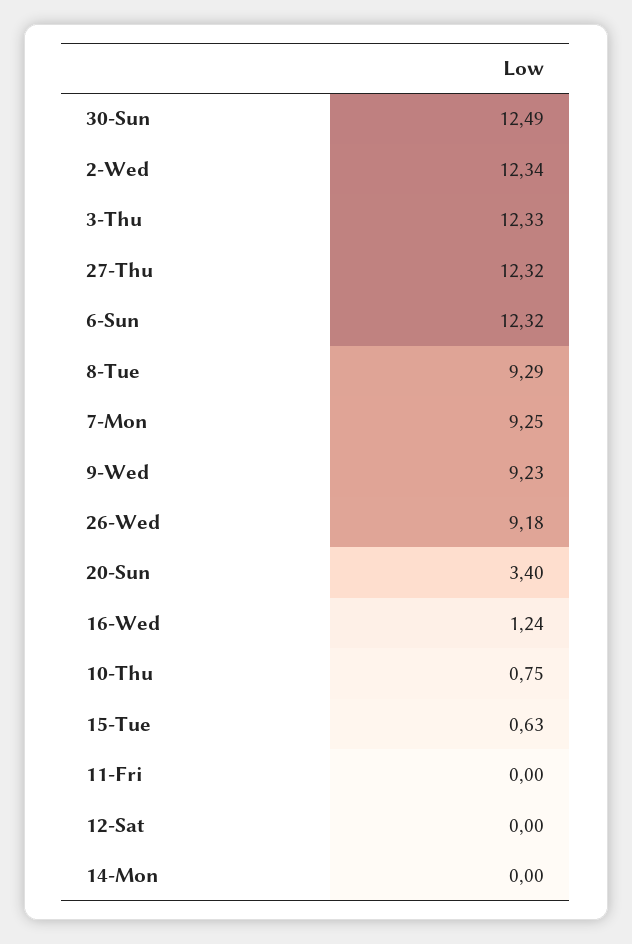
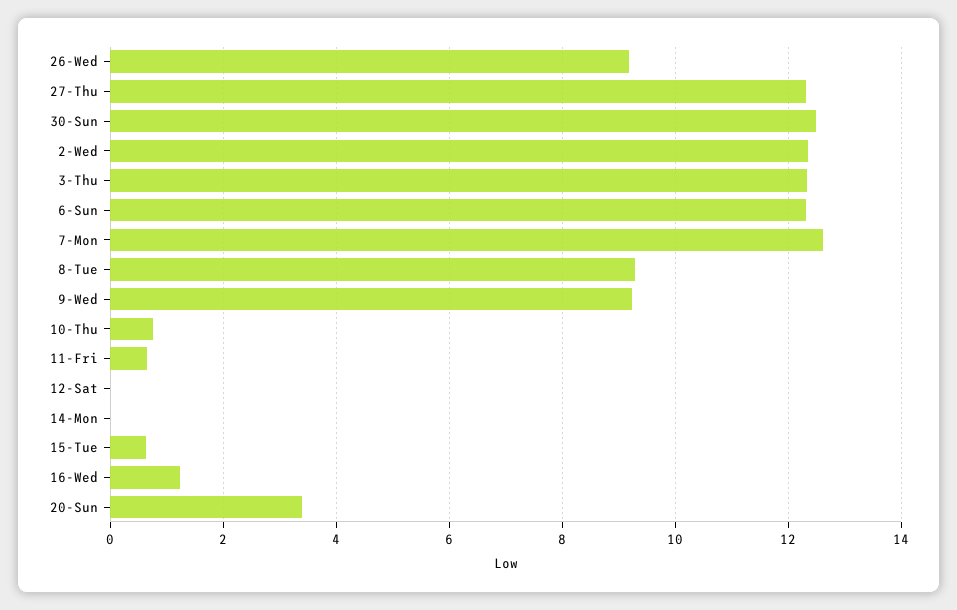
7-Mon: 9.25 -> 12.6
11-Fri: 0 -> 0.6

